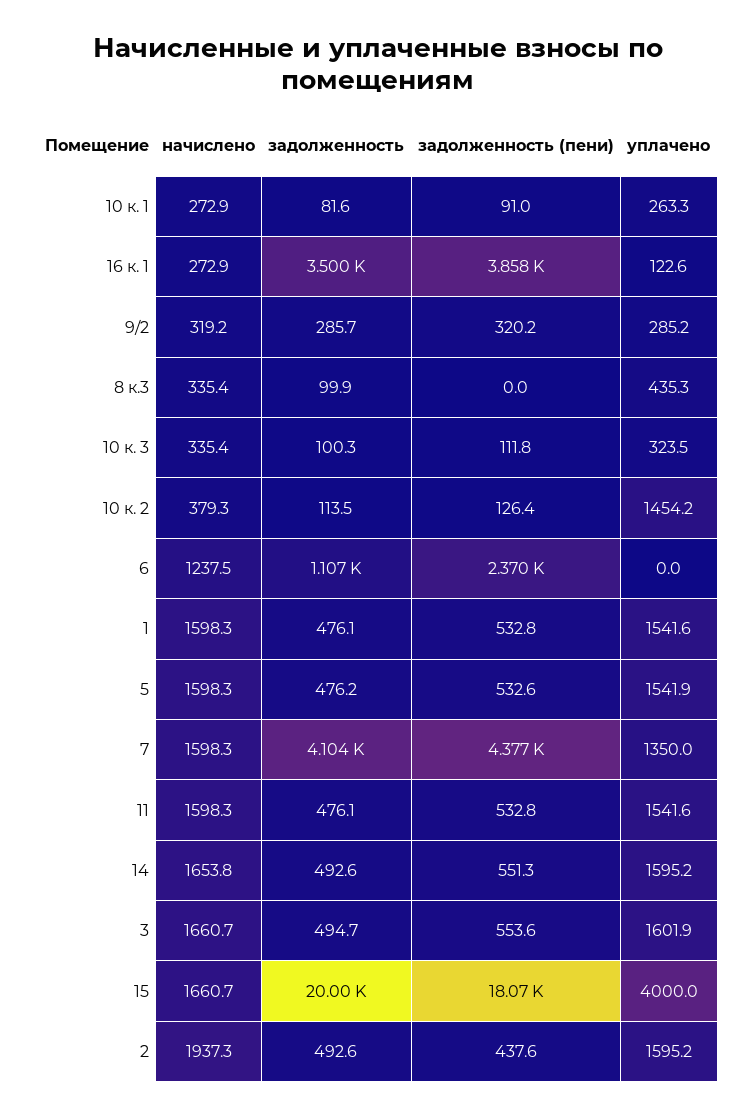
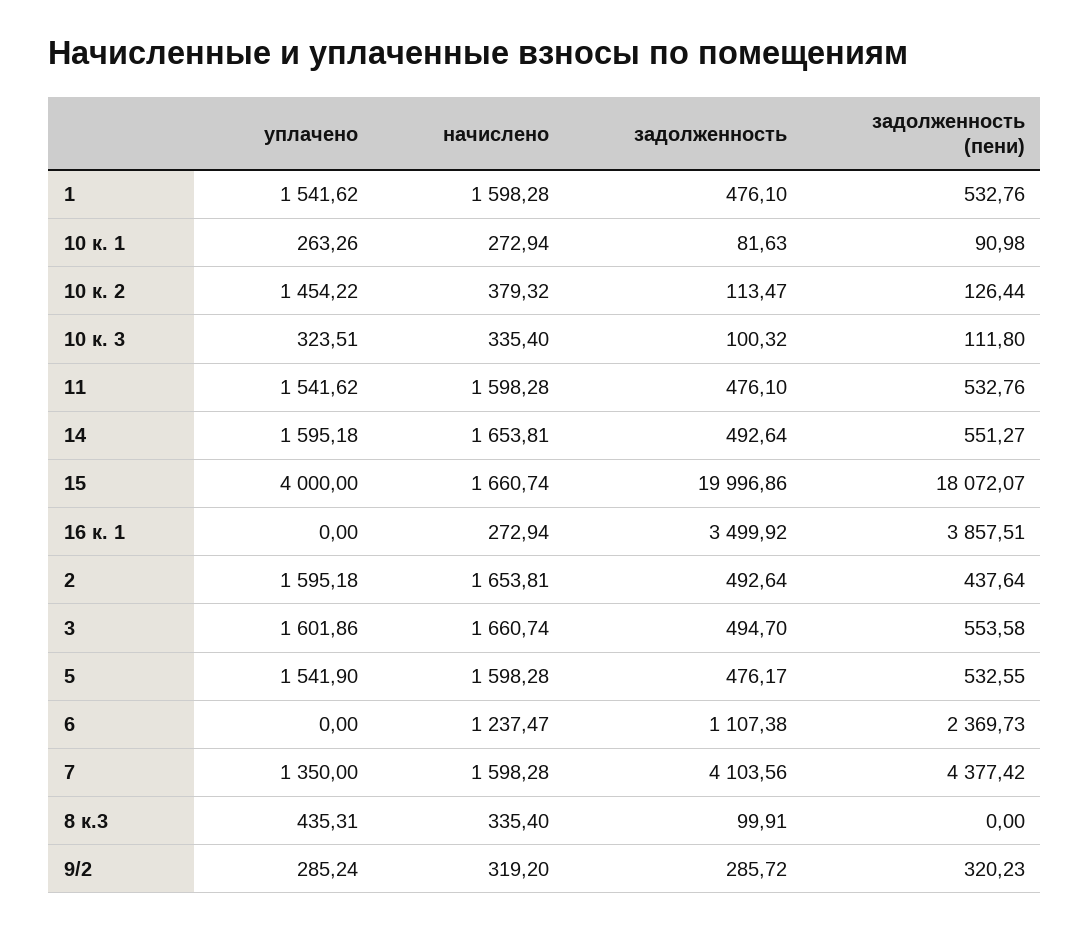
уплачено, 16 к. 1: 122.6 -> 0
начислено, 2: 1937.3 -> 1653.81

